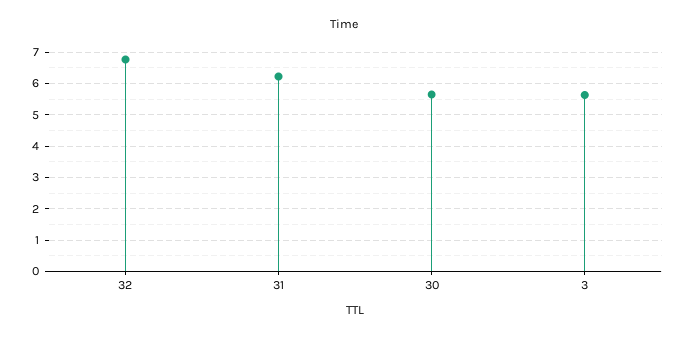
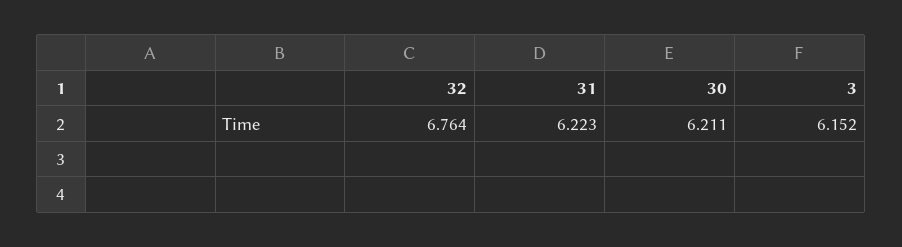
30: 5.6 -> 6.211
3: 5.6 -> 6.152

